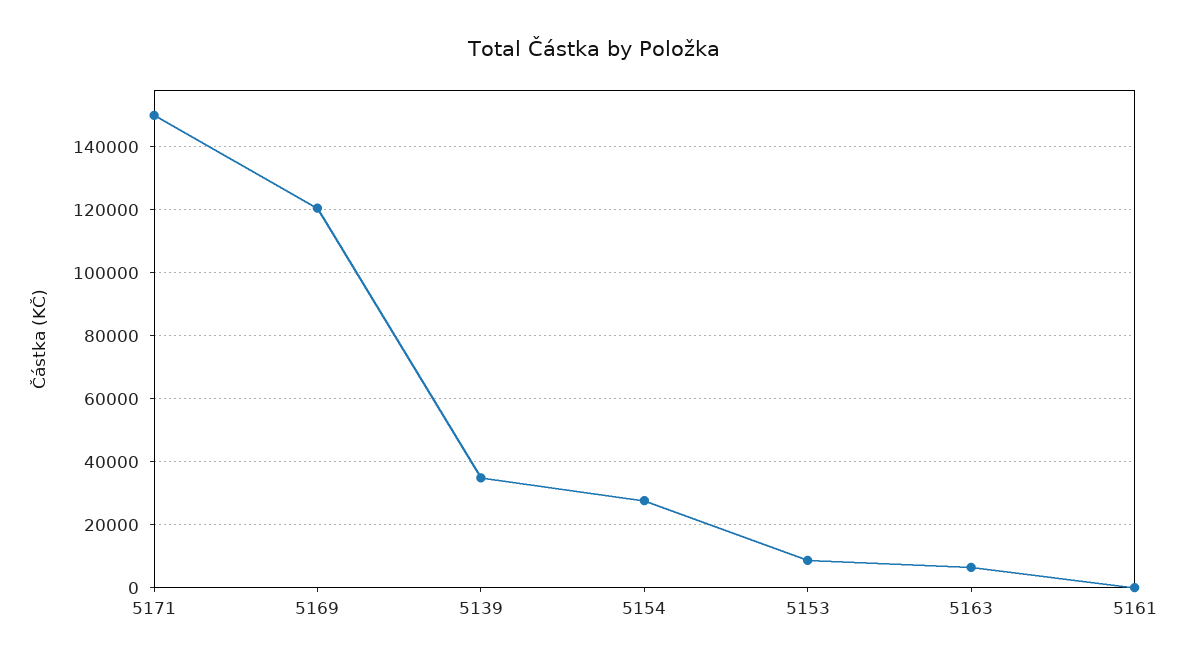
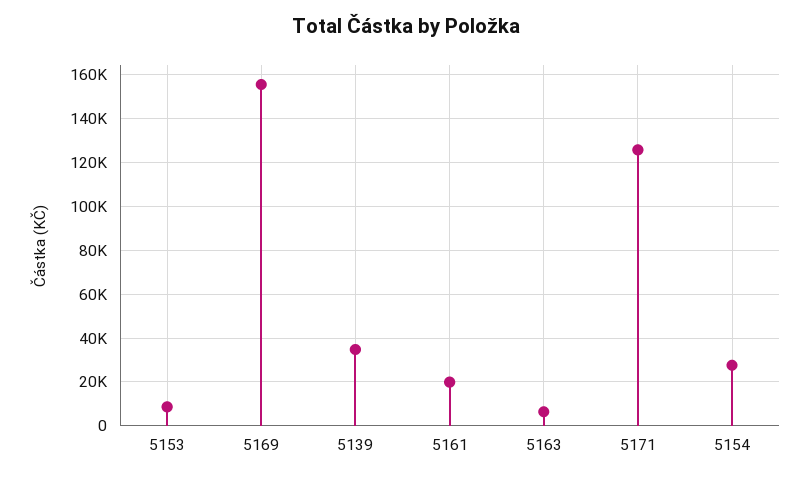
5171: 150000 -> 125000
5169: 120000 -> 155000
5161: 0 -> 20000

